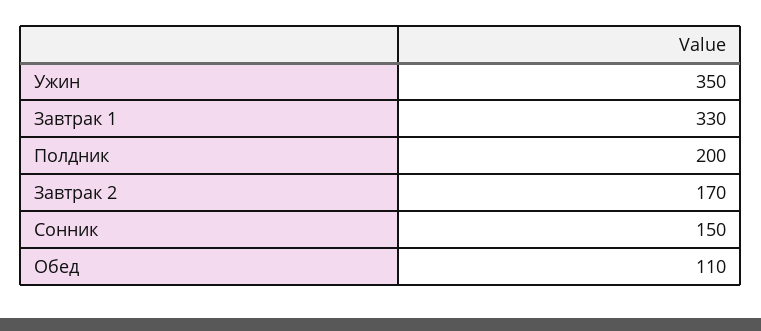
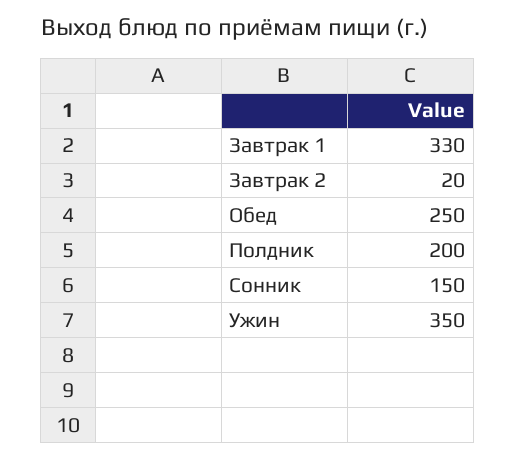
Завтрак 2: 170 -> 20
Обед: 110 -> 250

